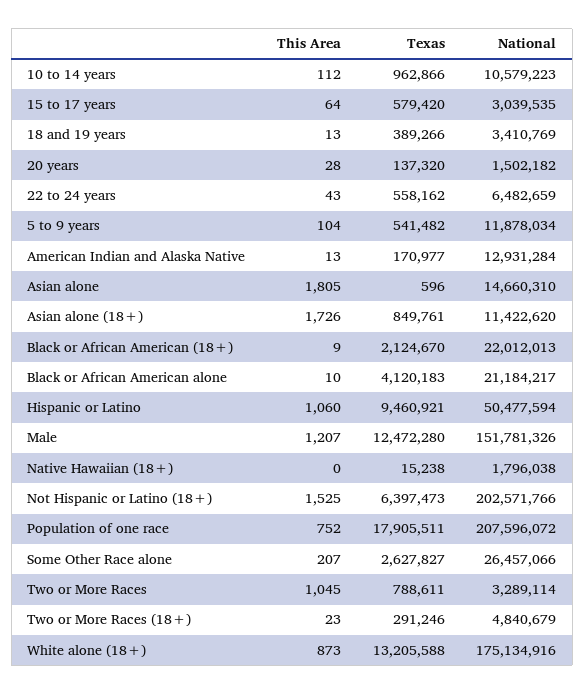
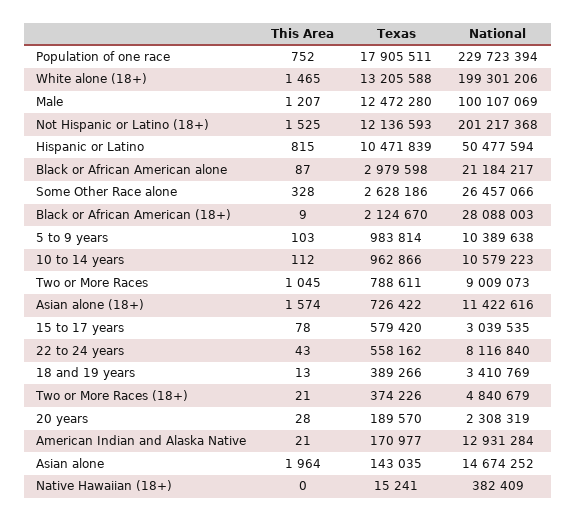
This Area, 15 to 17 years: 64 -> 78
Texas, 20 years: 137320 -> 189570
National, 20 years: 1502182 -> 2308319
National, 22 to 24 years: 6482659 -> 8116840
This Area, 5 to 9 years: 104 -> 103
Texas, 5 to 9 years: 541482 -> 983814
National, 5 to 9 years: 11878034 -> 10389638
This Area, American Indian and Alaska Native: 13 -> 21
This Area, Asian alone: 1805 -> 1964
Texas, Asian alone: 596 -> 143035
National, Asian alone: 14660310 -> 14674252
This Area, Asian alone (18+): 1726 -> 1574
Texas, Asian alone (18+): 849761 -> 726422
National, Asian alone (18+): 11422620 -> 11422616
National, Black or African American (18+): 22012013 -> 28088003
This Area, Black or African American alone: 10 -> 87
Texas, Black or African American alone: 4120183 -> 2979598
This Area, Hispanic or Latino: 1060 -> 815
Texas, Hispanic or Latino: 9460921 -> 10471839
National, Male: 151781326 -> 100107069
Texas, Native Hawaiian (18+): 15238 -> 15241
National, Native Hawaiian (18+): 1796038 -> 382409
Texas, Not Hispanic or Latino (18+): 6397473 -> 12136593
National, Not Hispanic or Latino (18+): 202571766 -> 201217368
National, Population of one race: 207596072 -> 229723394
This Area, Some Other Race alone: 207 -> 328
Texas, Some Other Race alone: 2627827 -> 2628186
National, Two or More Races: 3289114 -> 9009073
This Area, Two or More Races (18+): 23 -> 21
Texas, Two or More Races (18+): 291246 -> 374226
This Area, White alone (18+): 873 -> 1465
National, White alone (18+): 175134916 -> 199301206

